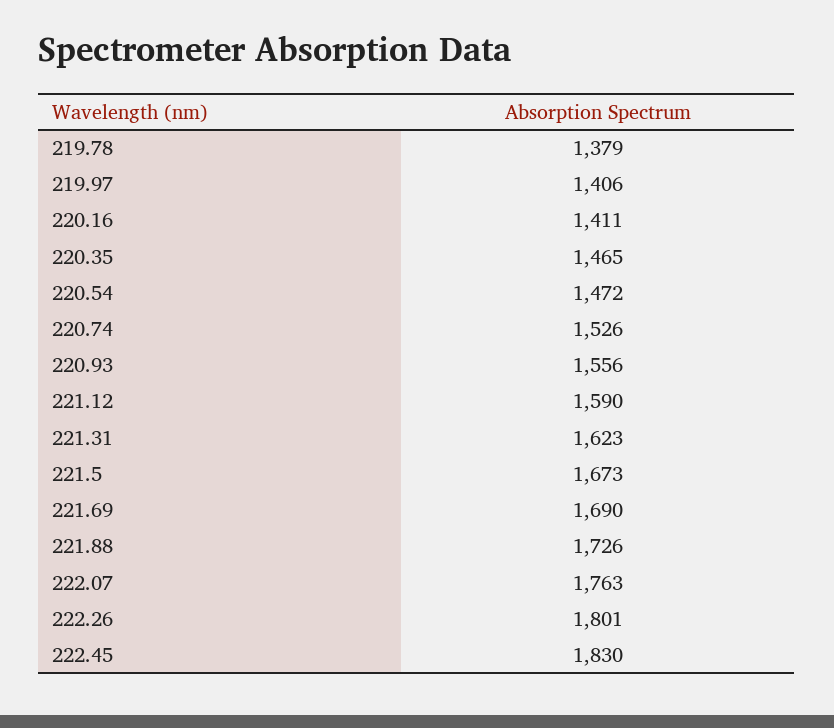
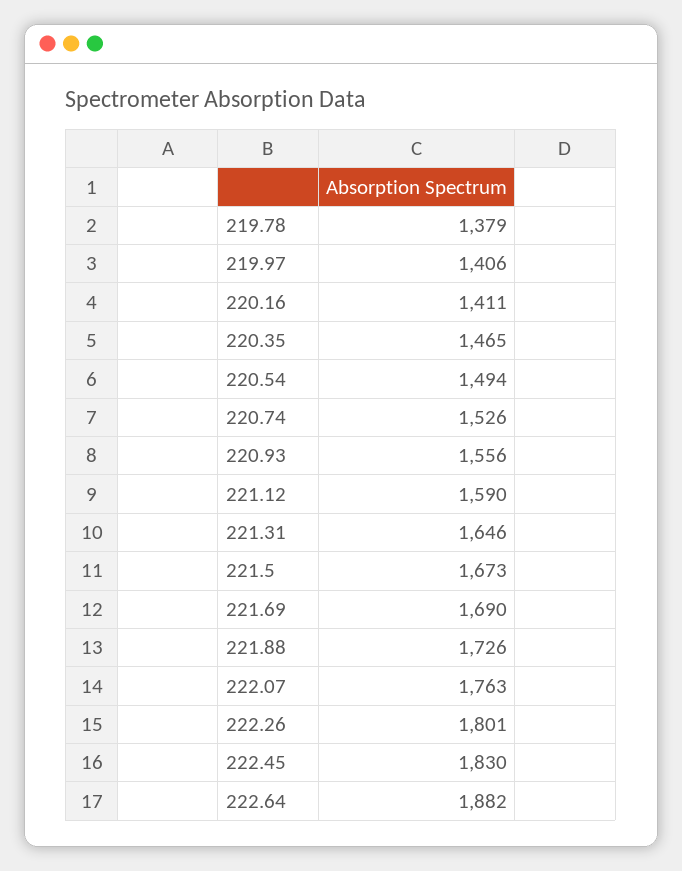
220.54: 1472 -> 1494
221.31: 1623 -> 1646
222.64: none -> 1882

